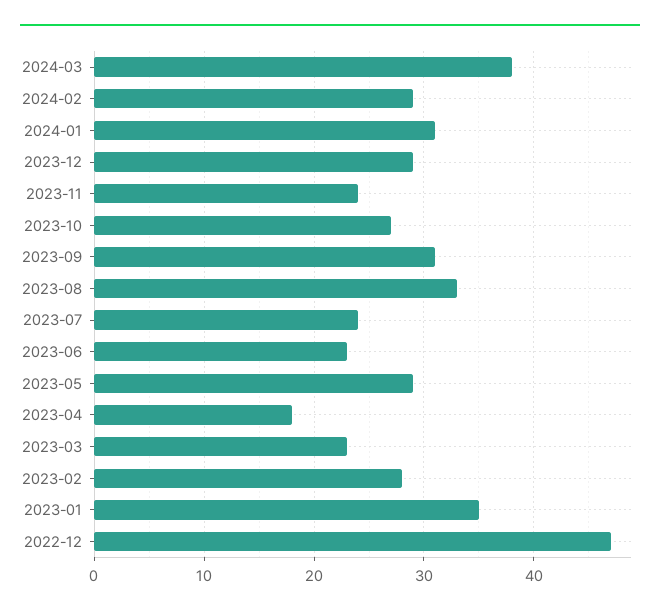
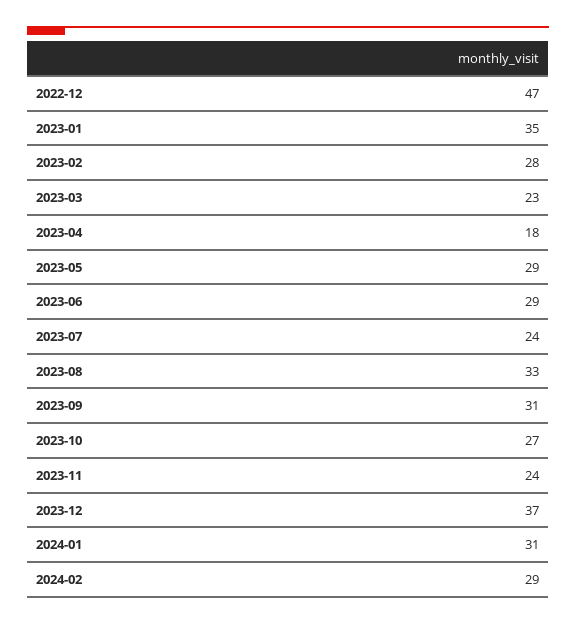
2024-03: 38 -> none
2023-12: 29 -> 37
2023-06: 23 -> 29

